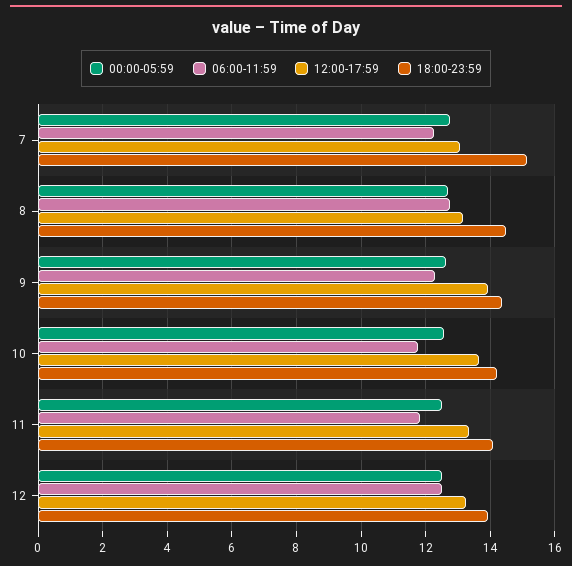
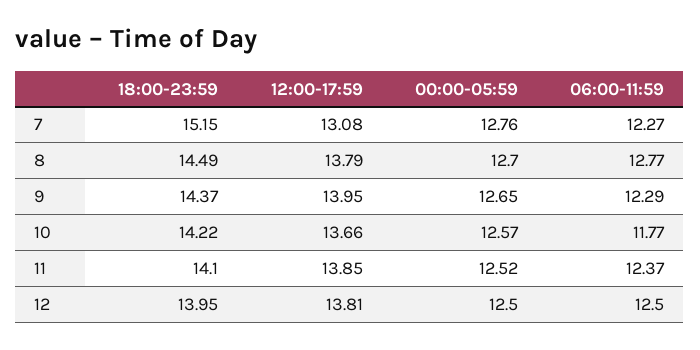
12:00-17:59, 8: 13.2 -> 13.79
06:00-11:59, 11: 11.8 -> 12.37
12:00-17:59, 11: 13.4 -> 13.85
12:00-17:59, 12: 13.2 -> 13.81

